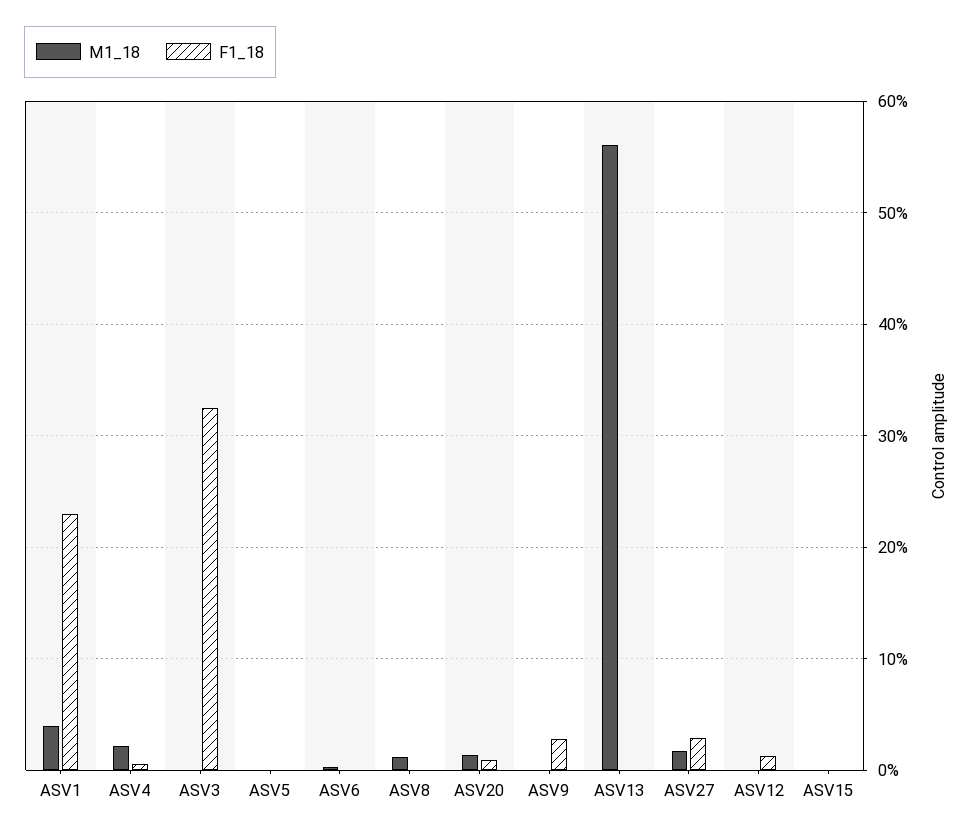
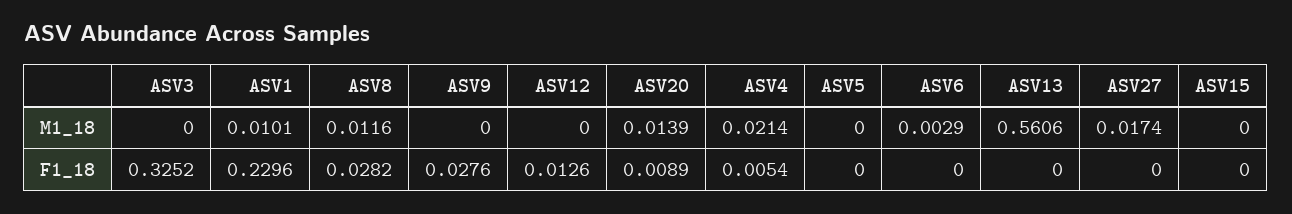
M1_18, ASV1: 0.04 -> 0.0101
F1_18, ASV8: 0 -> 0.0282
F1_18, ASV27: 0.03 -> 0

